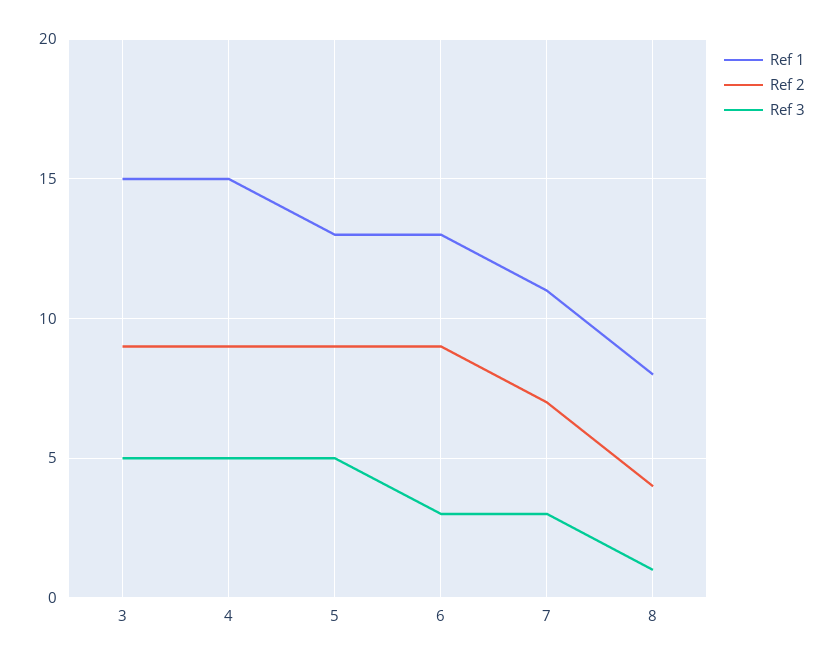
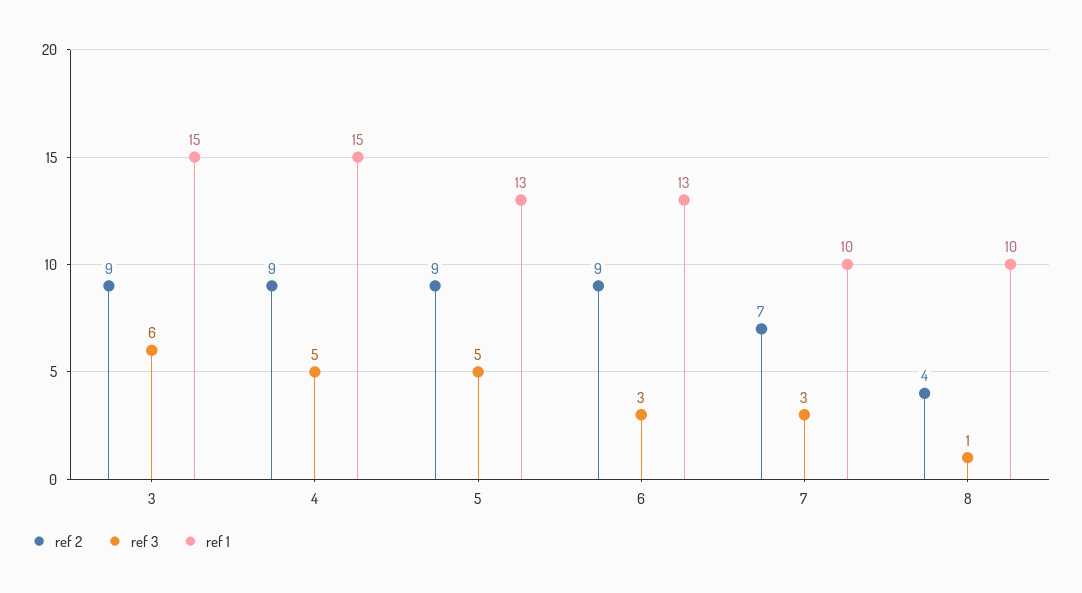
Ref 3, 3: 5 -> 6
Ref 1, 7: 11 -> 10
Ref 1, 8: 8 -> 10

